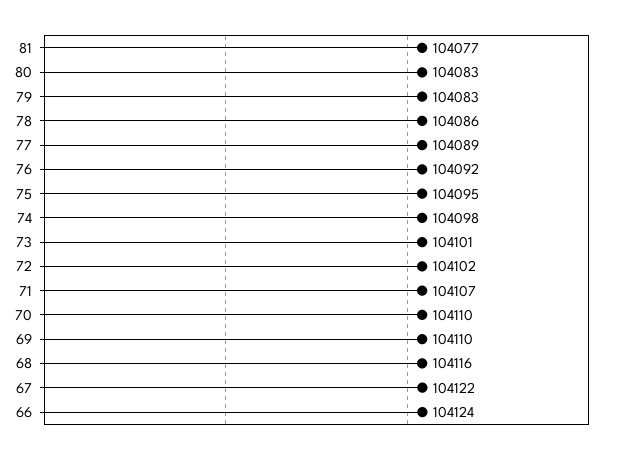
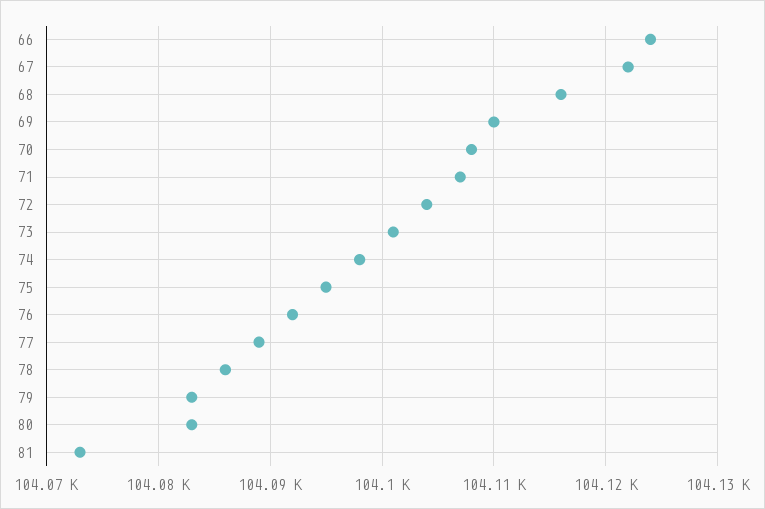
81: 104077 -> 104073
72: 104102 -> 104104
70: 104110 -> 104108

